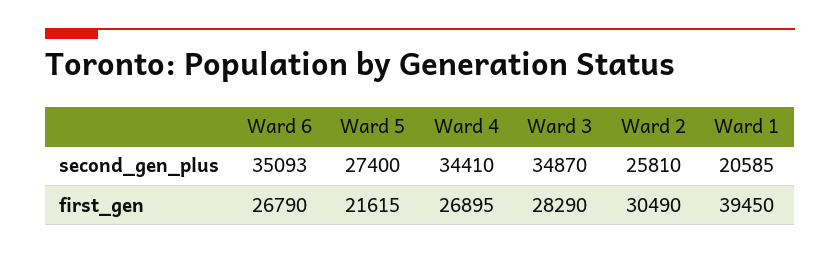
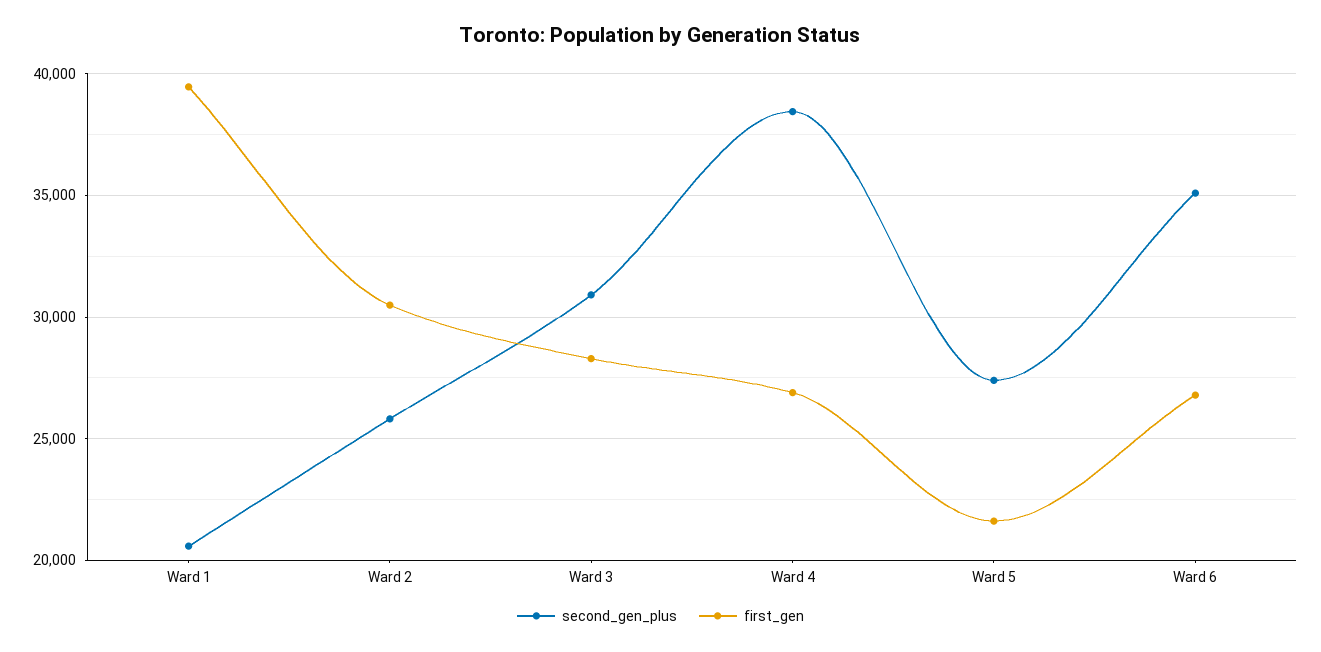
second_gen_plus, Ward 4: 34410 -> 38500
second_gen_plus, Ward 3: 34870 -> 31000

